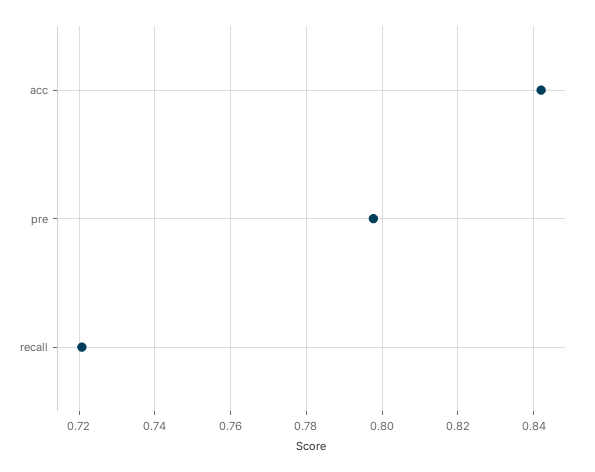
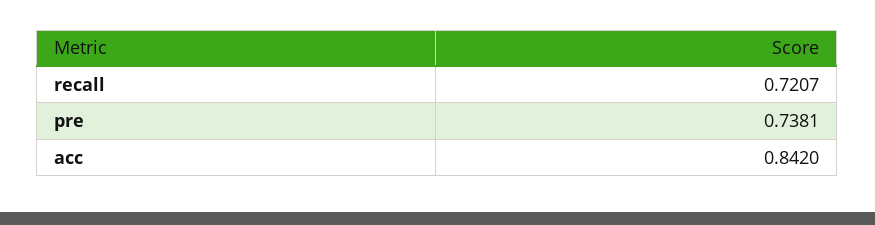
pre: 0.798 -> 0.7381

